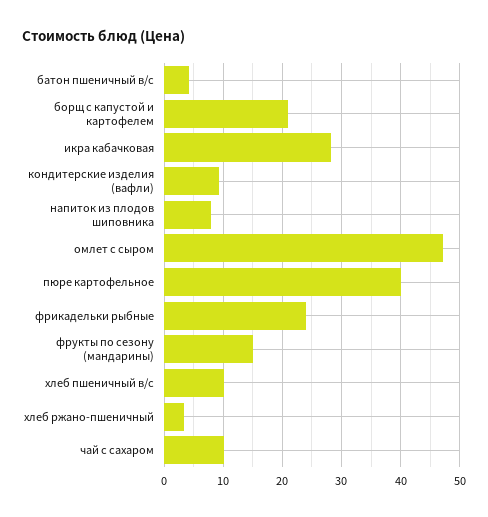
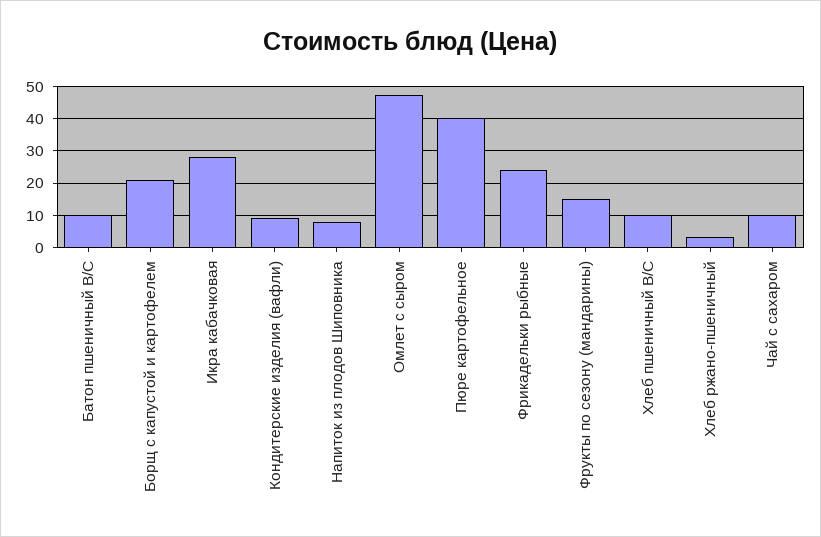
батон пшеничный в/с: 4 -> 10

